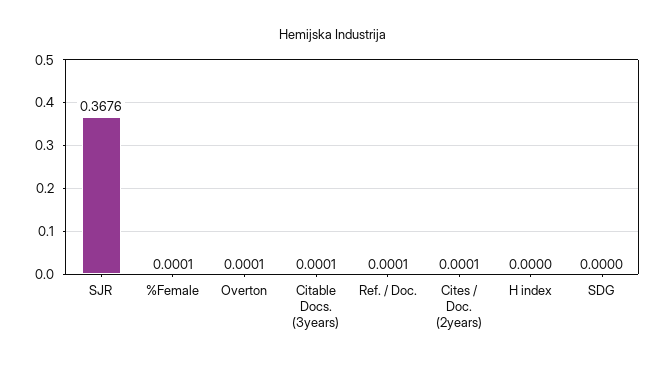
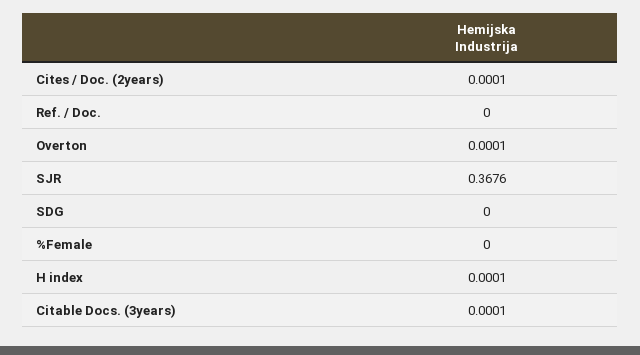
%Female: 0.0001 -> 0
Ref. / Doc.: 0.0001 -> 0
H index: 0 -> 0.0001

